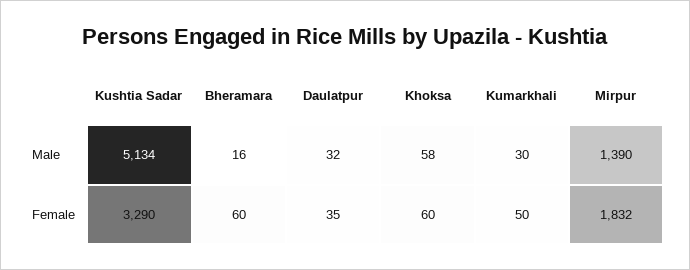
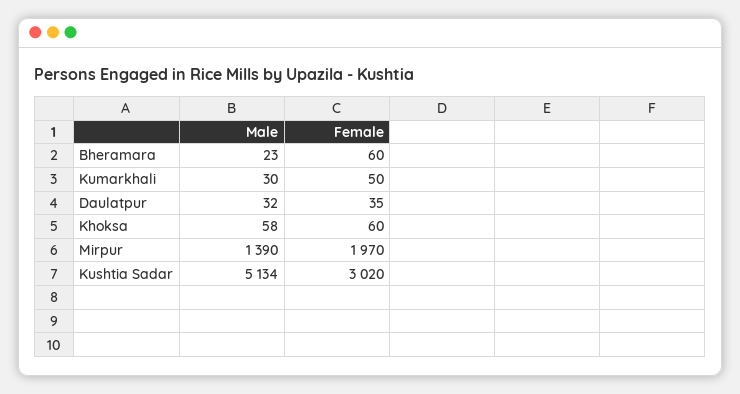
Bheramara, Male: 16 -> 23
Kushtia Sadar, Female: 3290 -> 3020
Mirpur, Female: 1832 -> 1970

